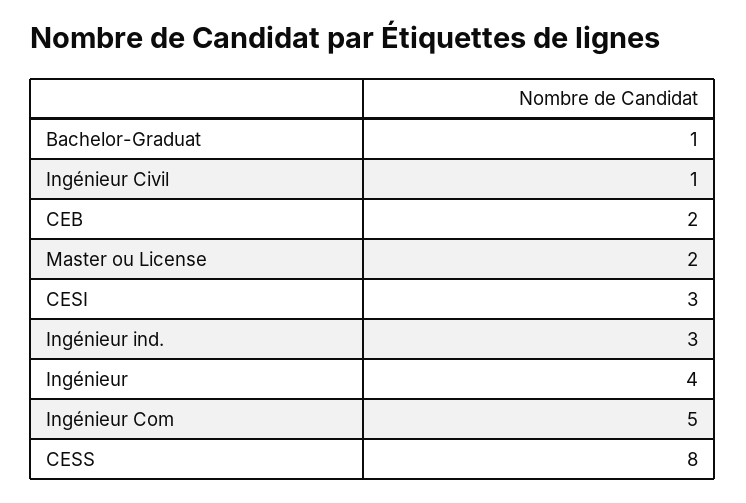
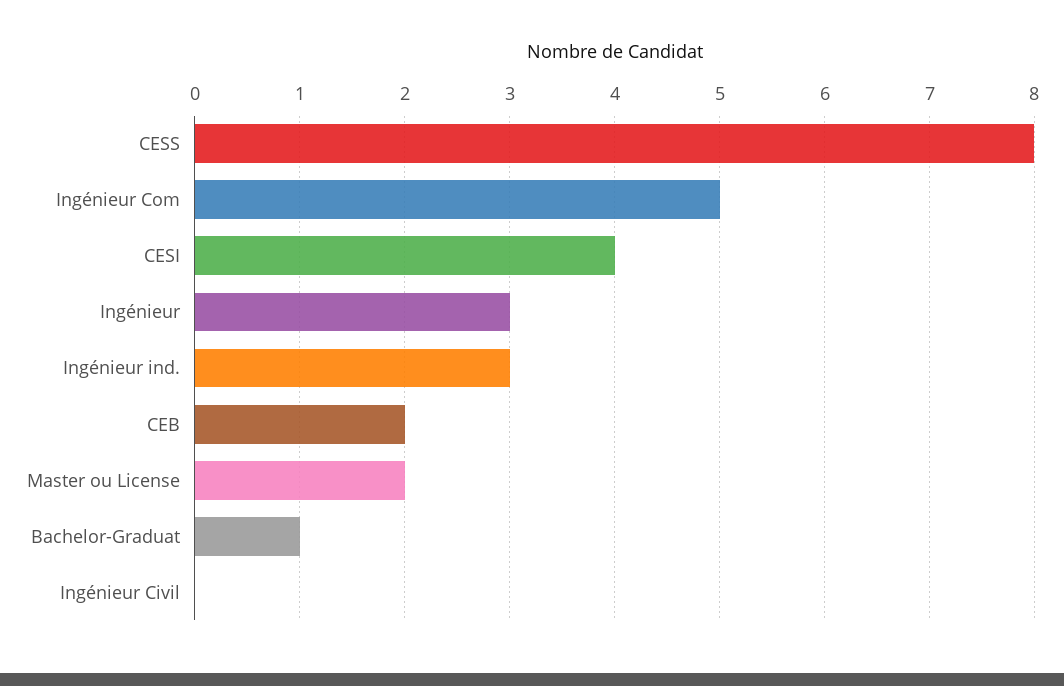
Ingénieur Civil: 1 -> 0
CESI: 3 -> 4
Ingénieur: 4 -> 3

